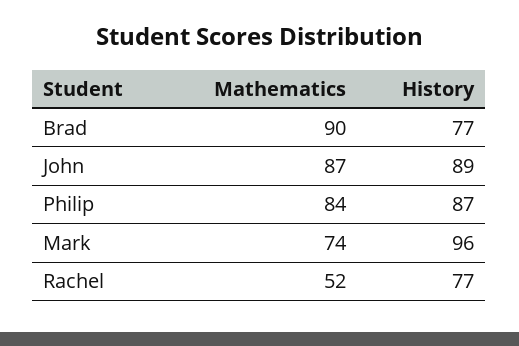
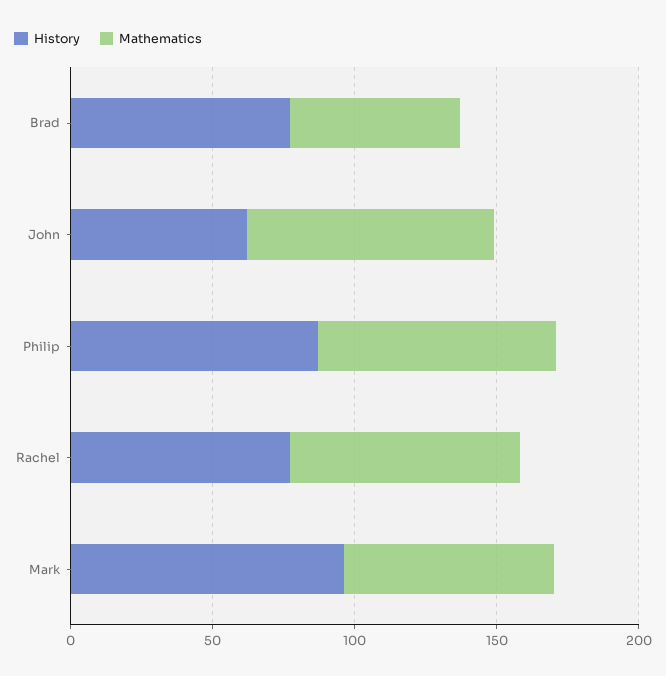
Mathematics, Brad: 90 -> 60
History, John: 89 -> 60
Mathematics, Rachel: 52 -> 80

